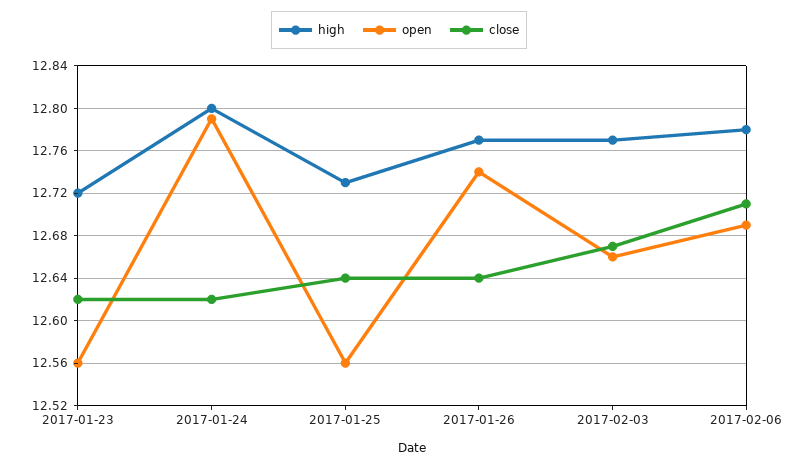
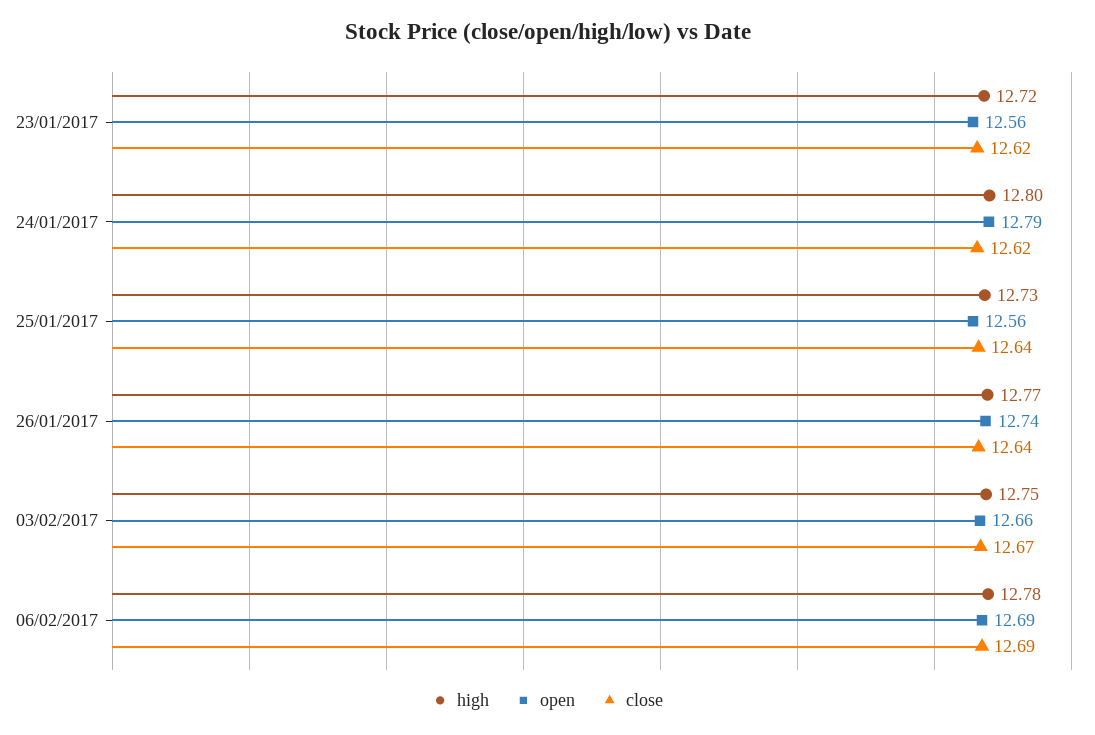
high, 2017-02-03: 12.77 -> 12.75
close, 2017-02-06: 12.71 -> 12.69

